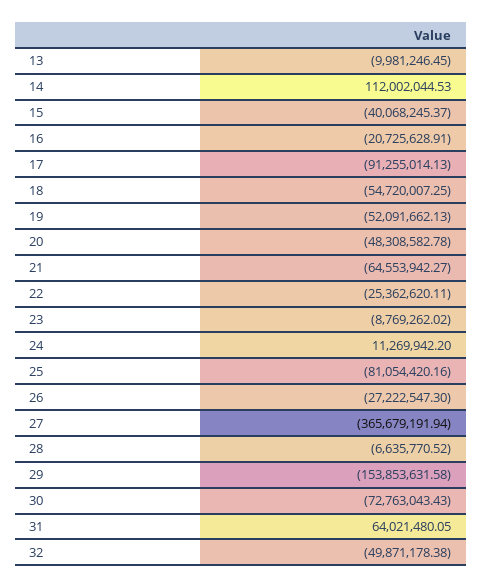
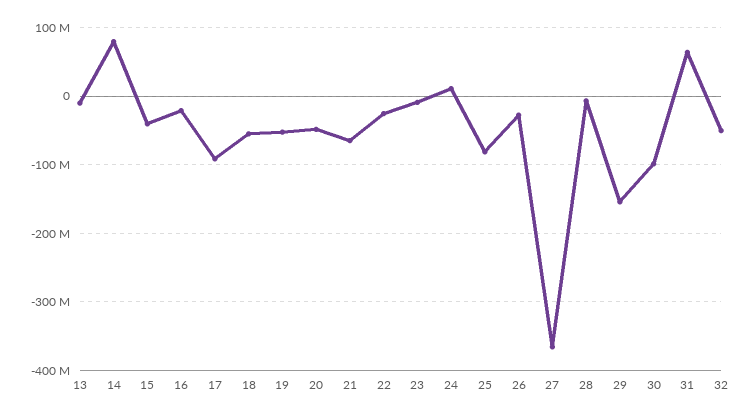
14: 112002044.53 -> 80000000
30: -72763043.43 -> -100000000

